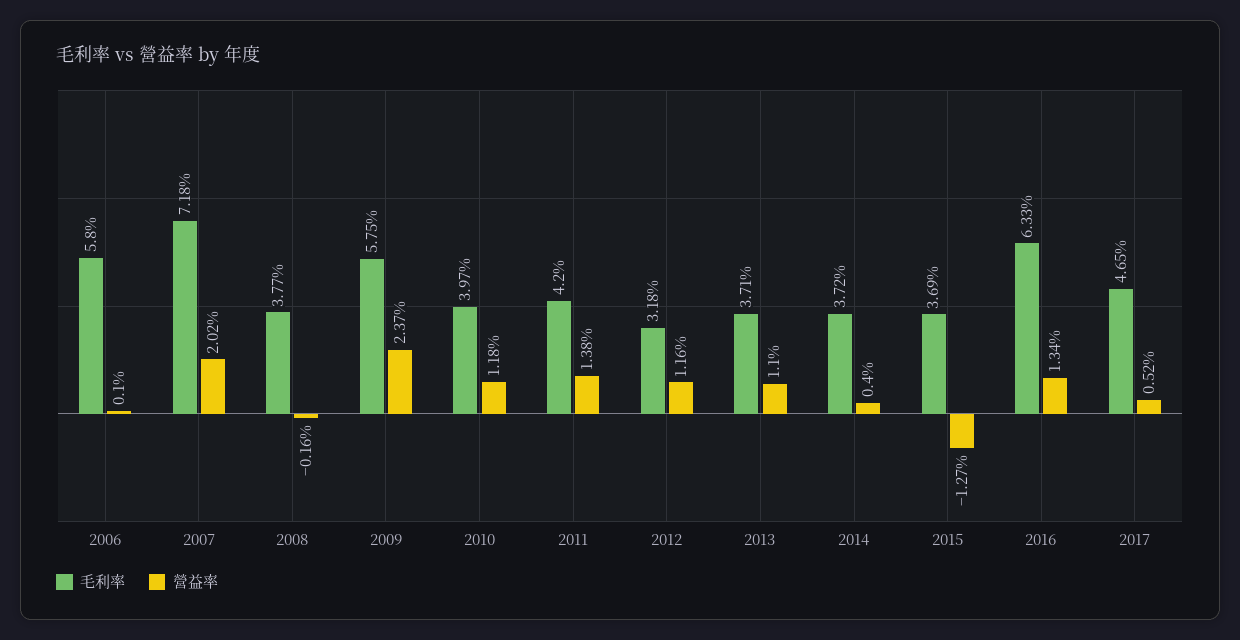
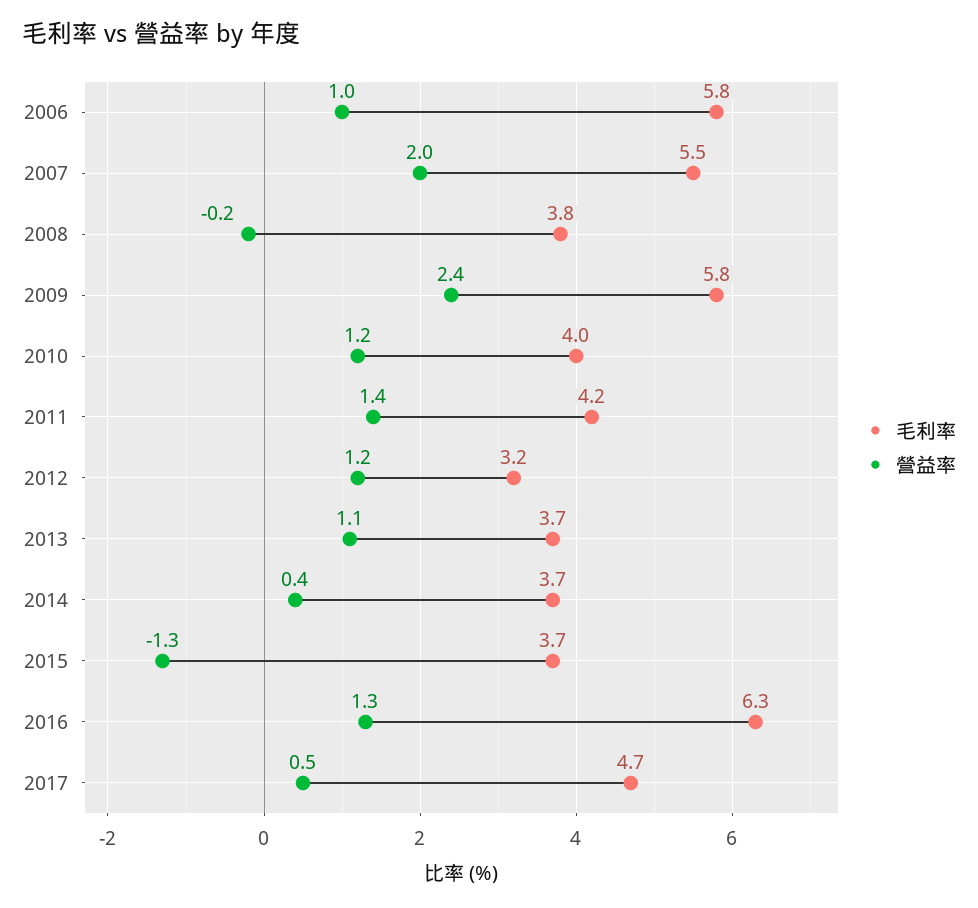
營益率, 2006: 0.1 -> 1
毛利率, 2007: 7.18 -> 5.5

